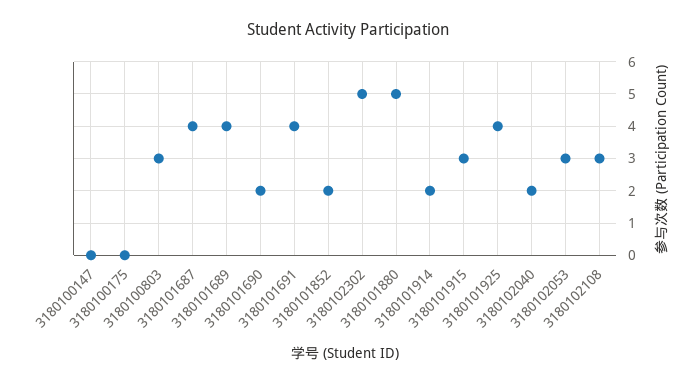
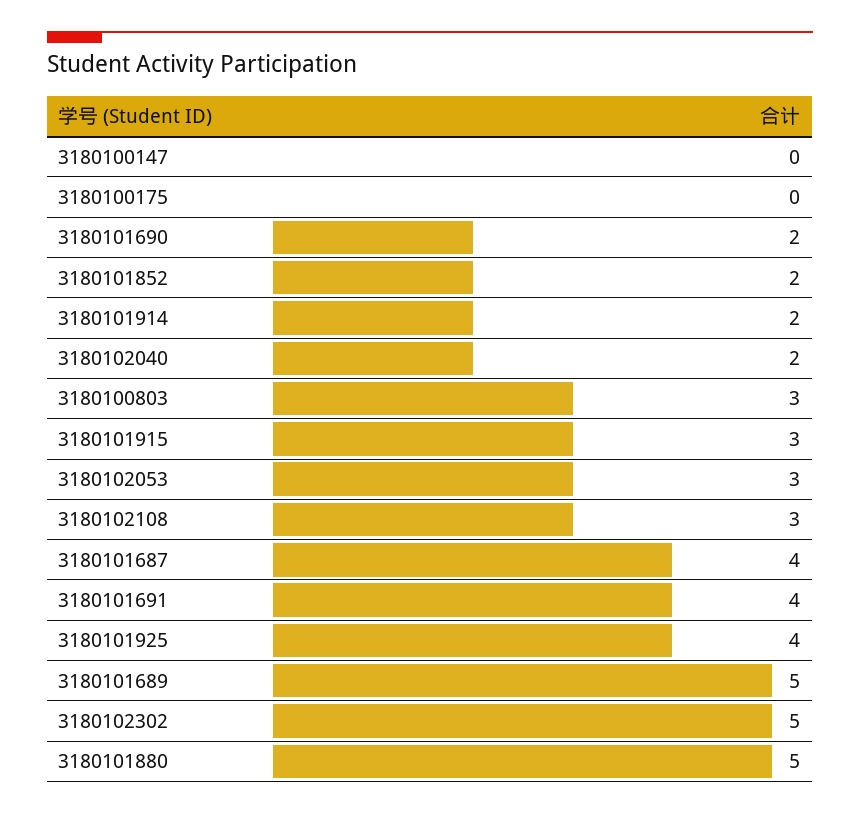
3180101689: 4 -> 5

